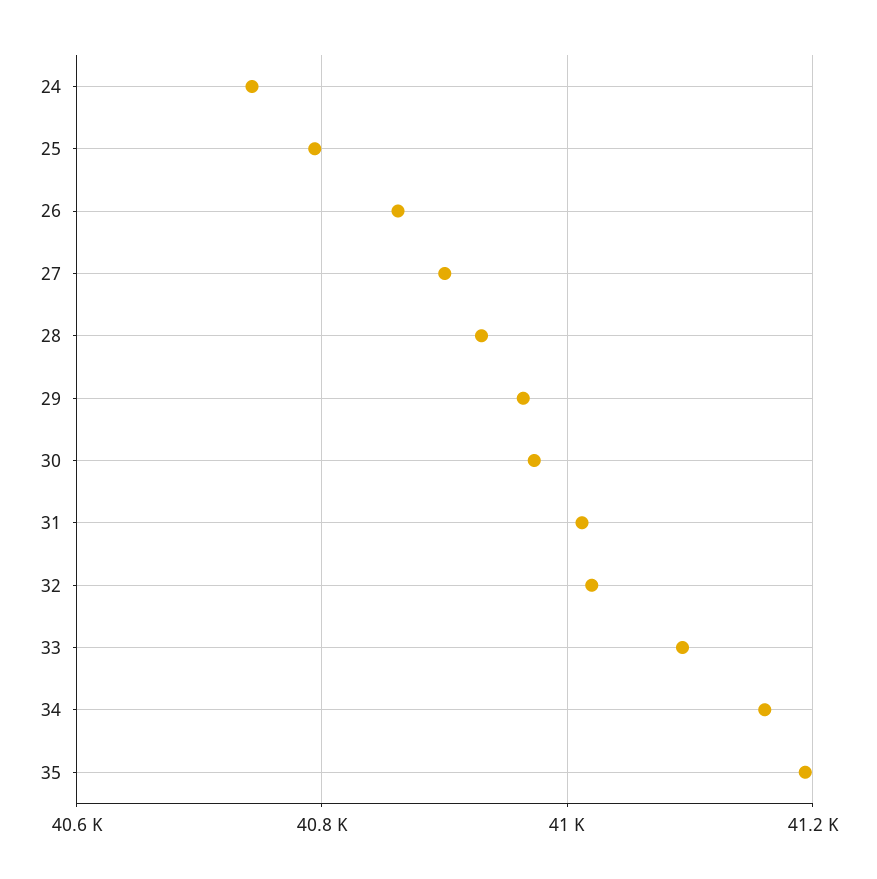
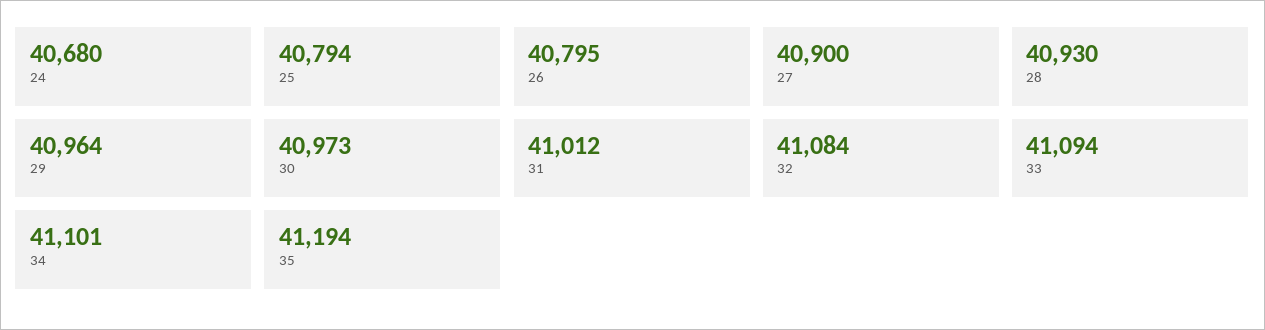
24: 40740 -> 40680
26: 40860 -> 40795
32: 41020 -> 41084
34: 41160 -> 41101

